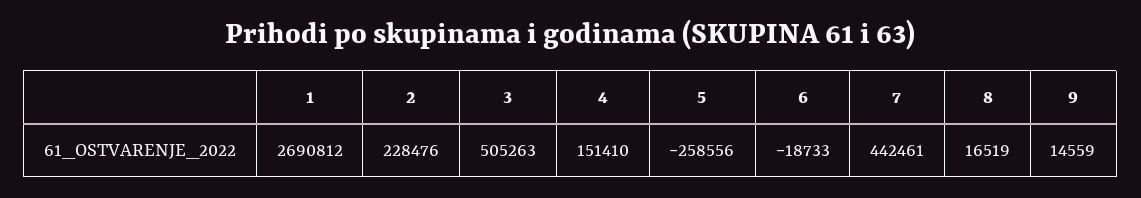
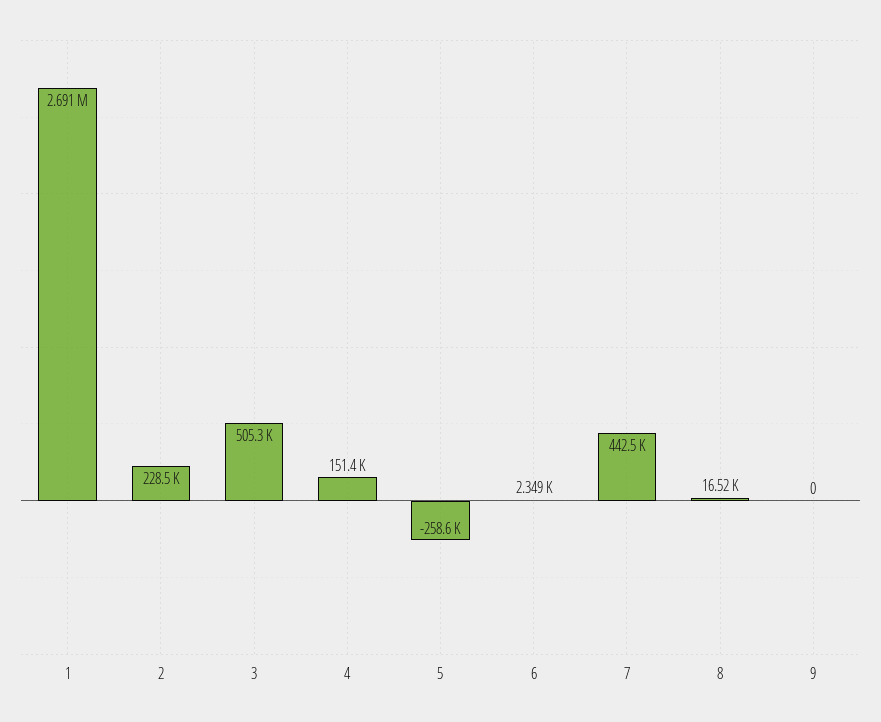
6: -18733 -> 2349
9: 14559 -> 0

